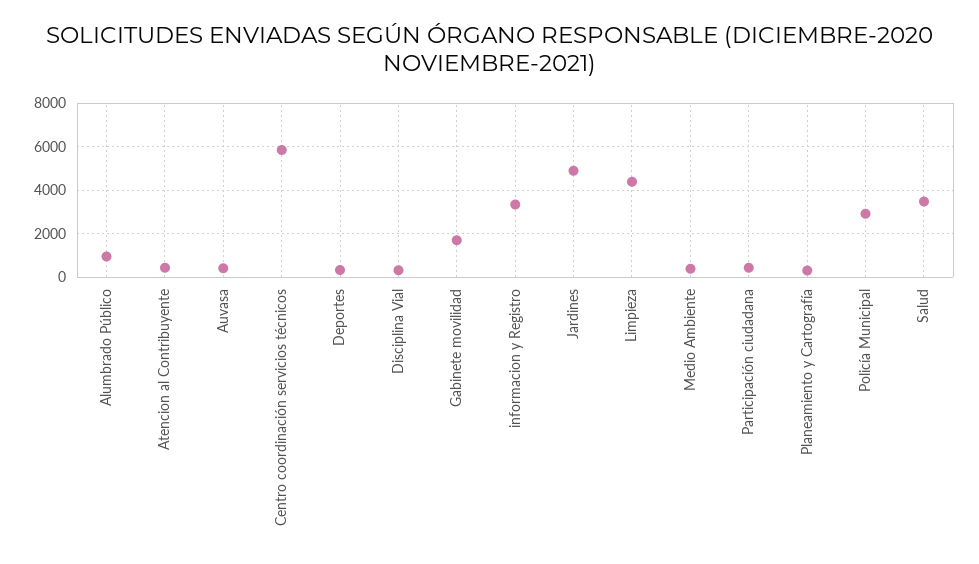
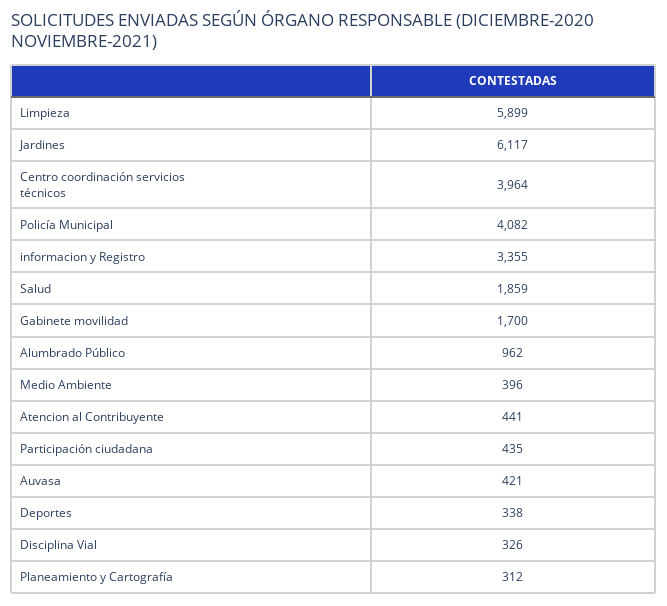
Centro coordinación servicios técnicos: 6000 -> 3964
Jardines: 5000 -> 6117
Limpieza: 4500 -> 5899
Policía Municipal: 3000 -> 4082
Salud: 3500 -> 1859

